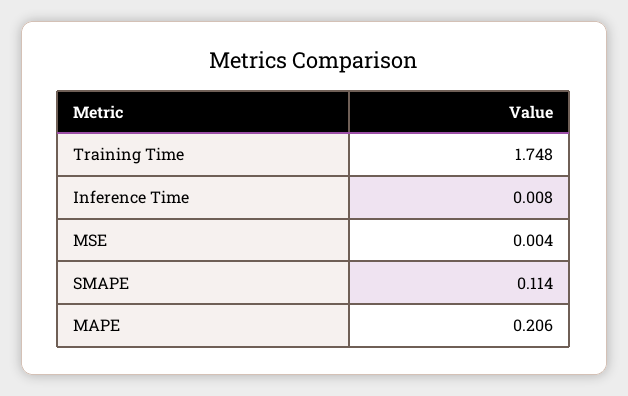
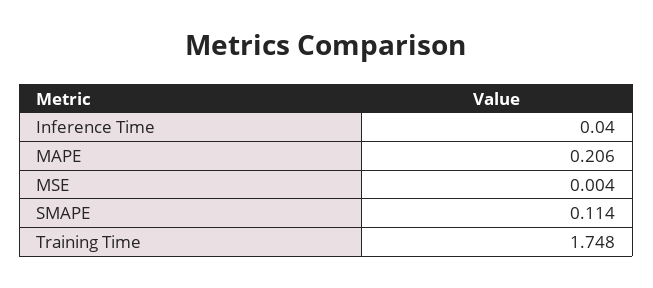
Inference Time: 0.008 -> 0.04

